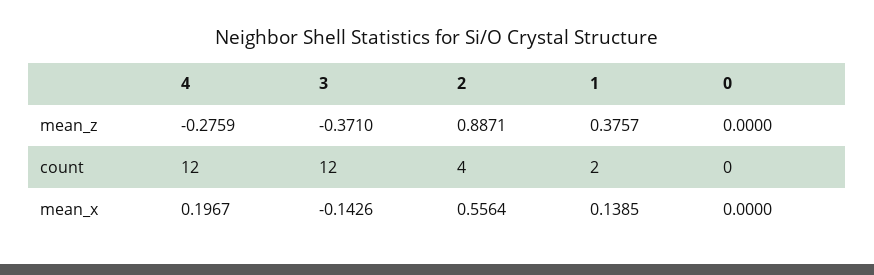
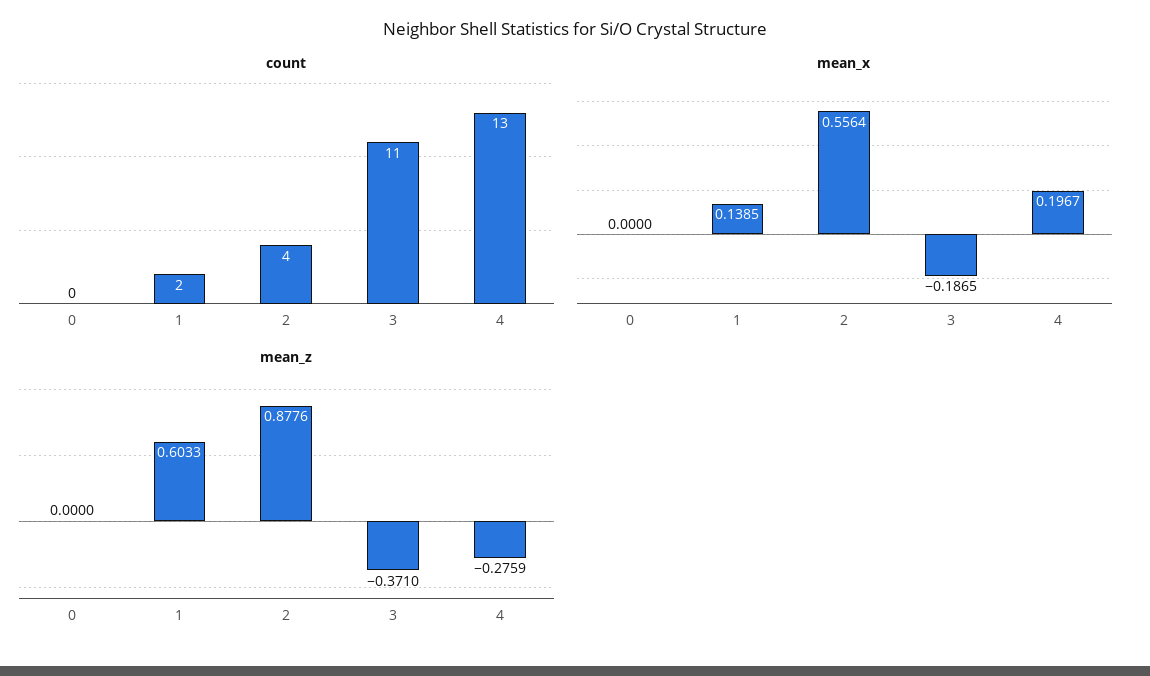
mean_z, 2: 0.8871 -> 0.8776
mean_z, 1: 0.3757 -> 0.6033
count, 4: 12 -> 13
count, 3: 12 -> 11
mean_x, 3: -0.1426 -> -0.1865

